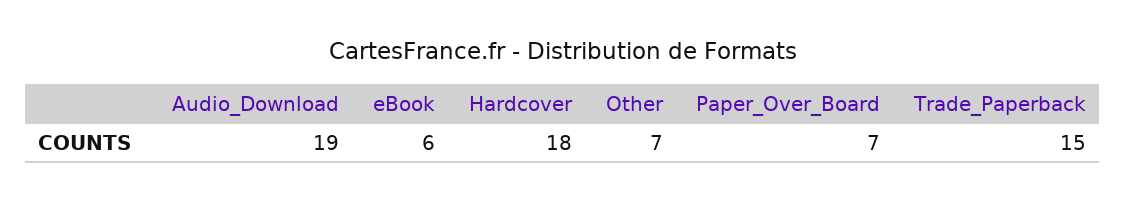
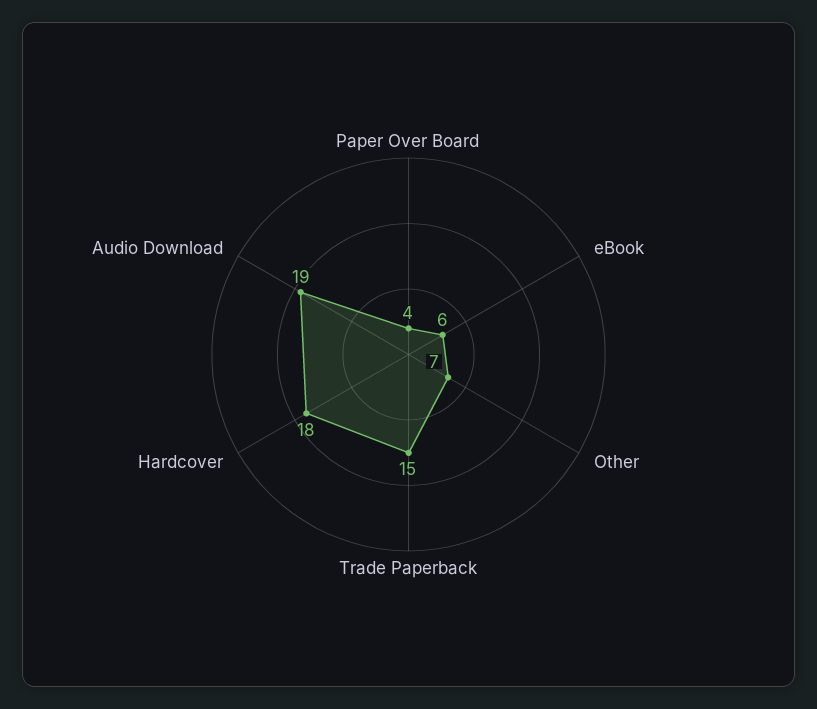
Paper_Over_Board: 7 -> 4

